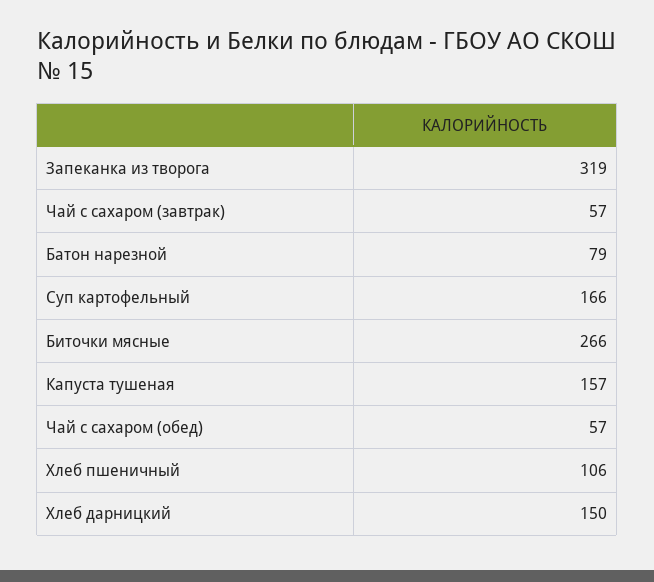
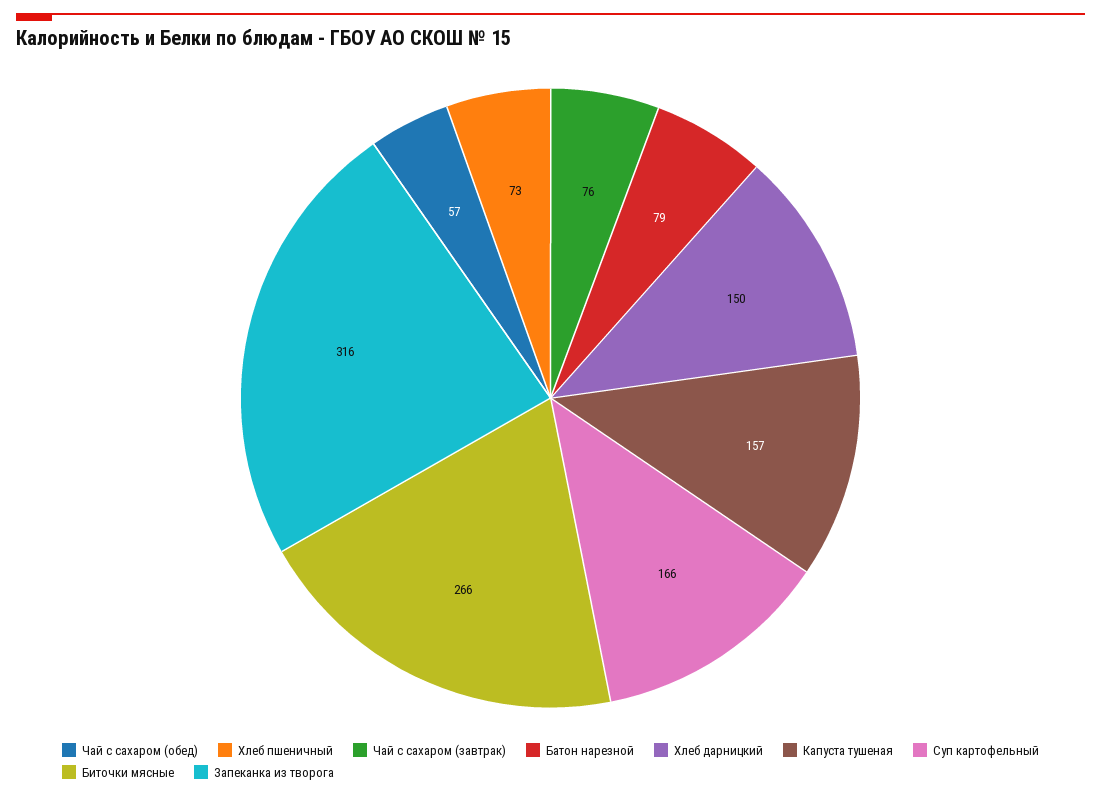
Запеканка из творога: 319 -> 316
Чай с сахаром (завтрак): 57 -> 76
Хлеб пшеничный: 106 -> 73

